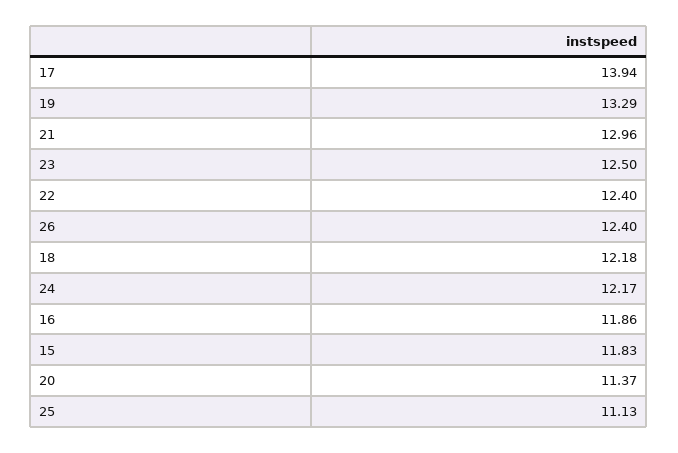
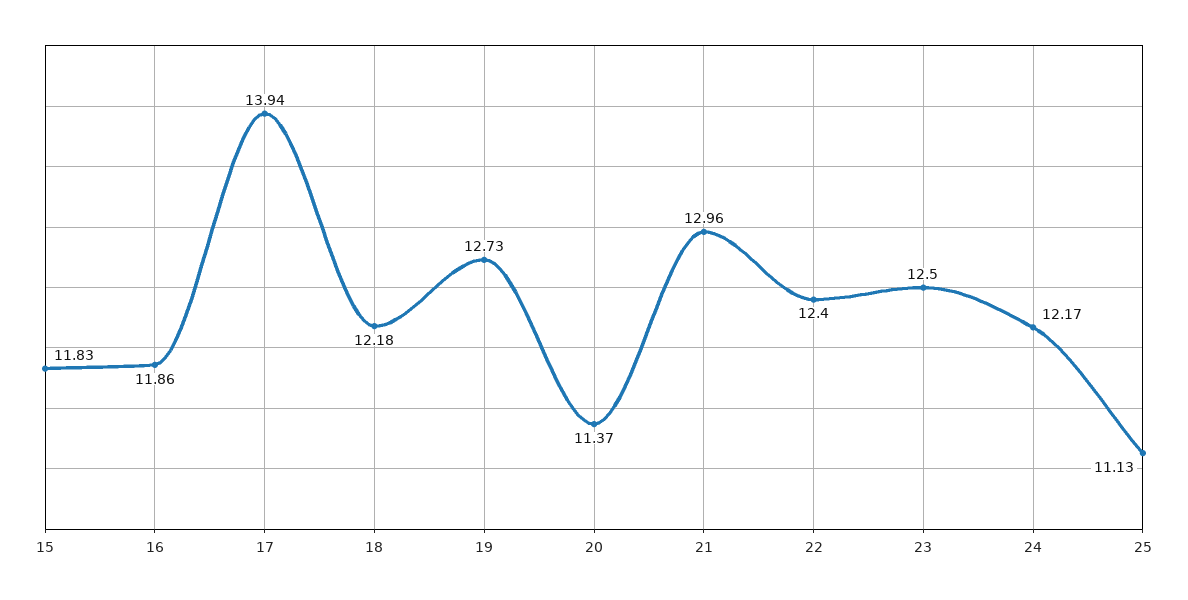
19: 13.29 -> 12.73
26: 12.4 -> none

